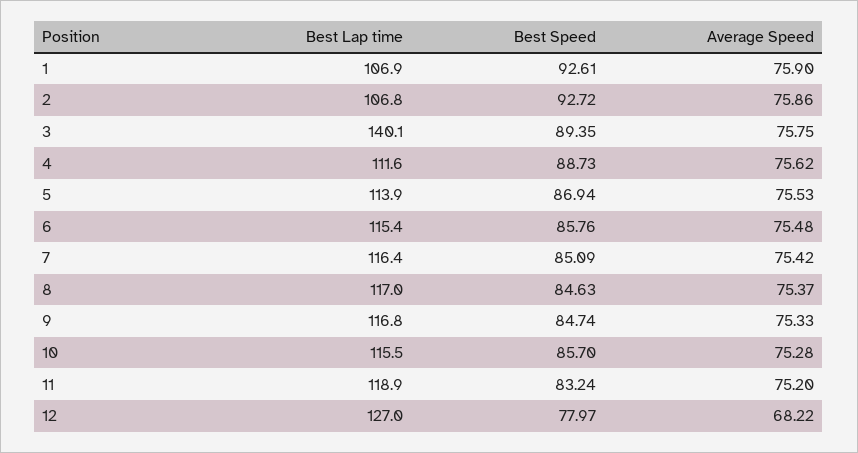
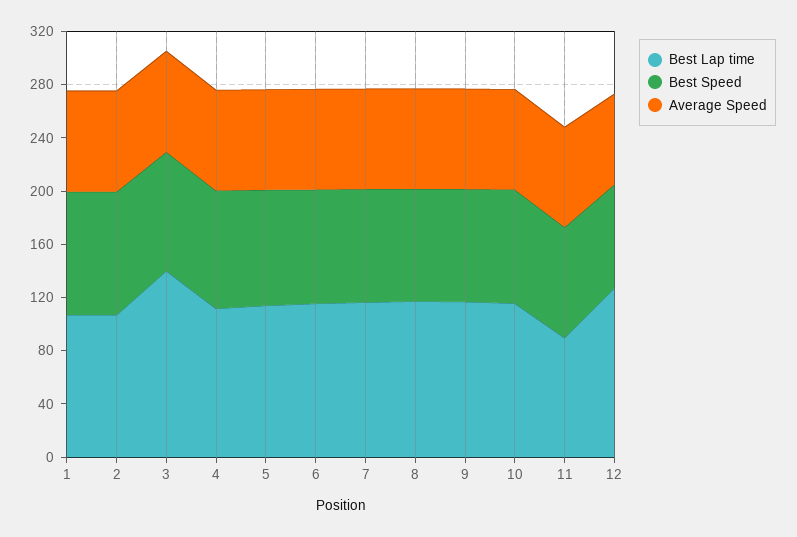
Best Lap time, 11: 118.9 -> 90

